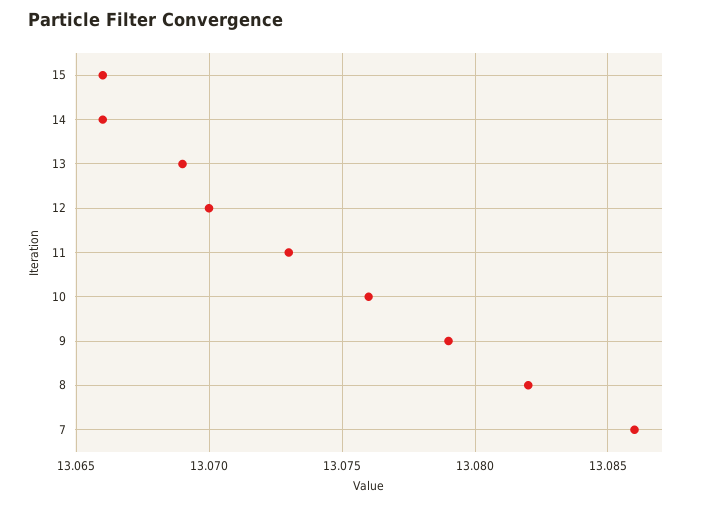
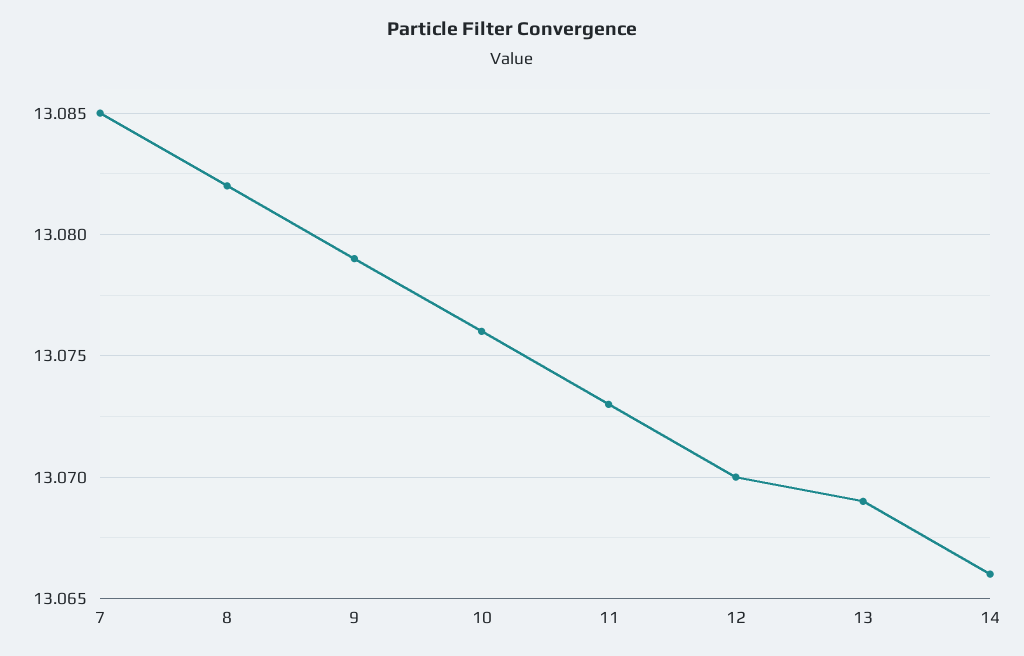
15: 13.066 -> none
7: 13.086 -> 13.085

